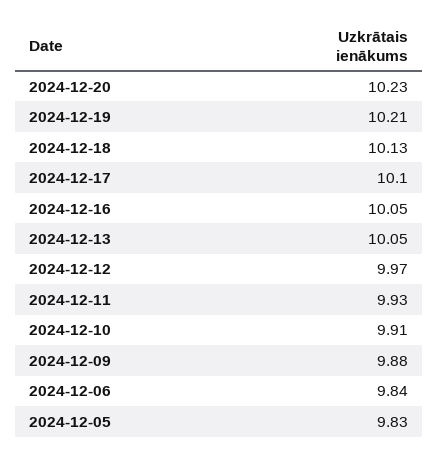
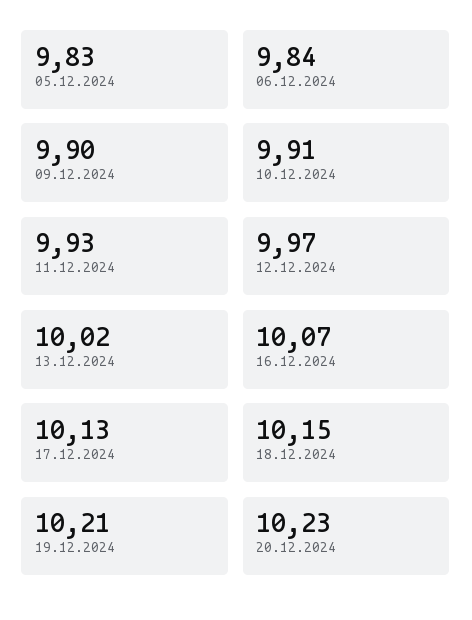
2024-12-18: 10.13 -> 10.15
2024-12-17: 10.1 -> 10.13
2024-12-16: 10.05 -> 10.07
2024-12-13: 10.05 -> 10.02
2024-12-09: 9.88 -> 9.9

